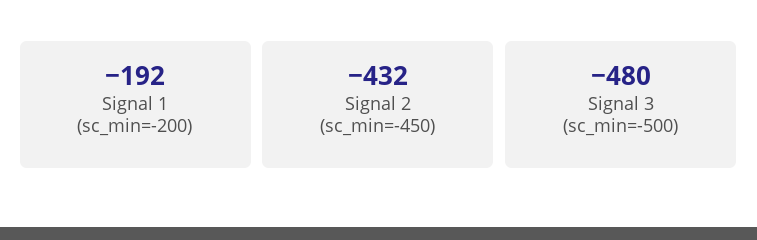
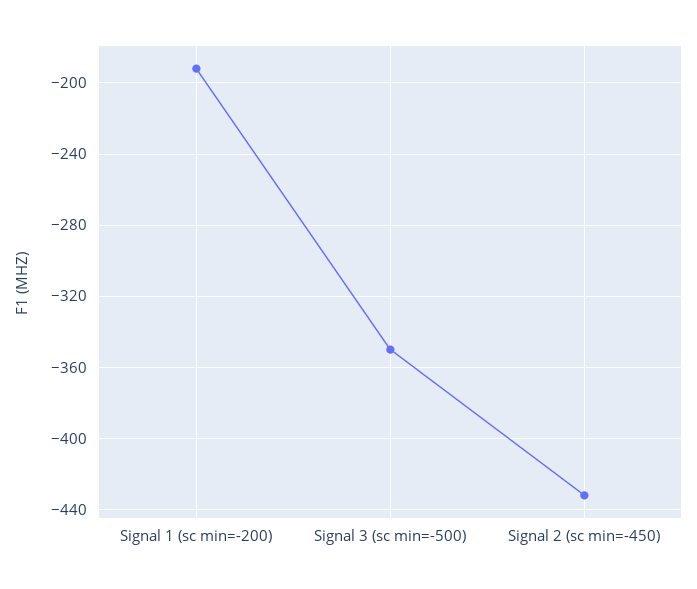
Signal 3 (sc_min=-500): -480 -> -350

